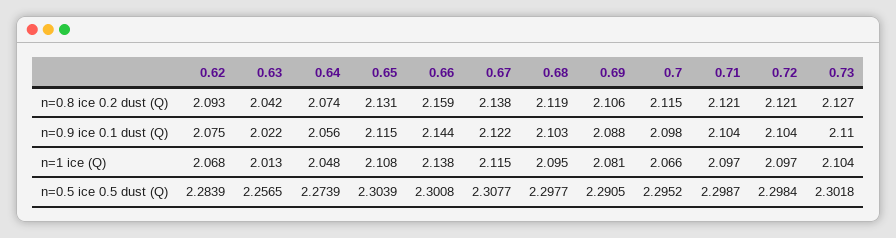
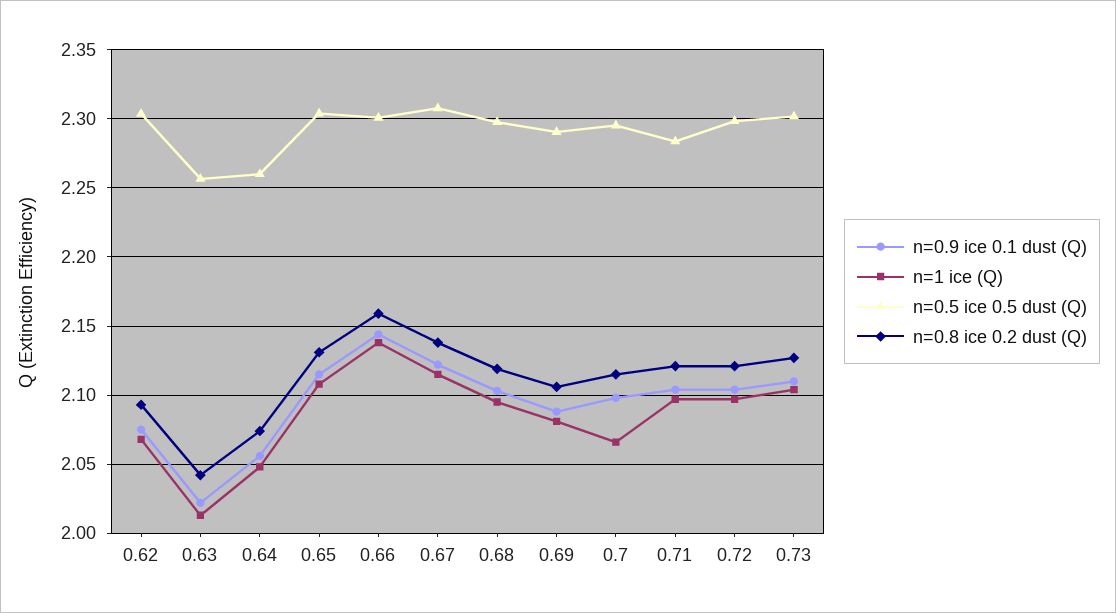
n=0.5 ice 0.5 dust (Q), 0.62: 2.2839 -> 2.305
n=0.5 ice 0.5 dust (Q), 0.64: 2.2739 -> 2.26
n=0.5 ice 0.5 dust (Q), 0.71: 2.2987 -> 2.285

